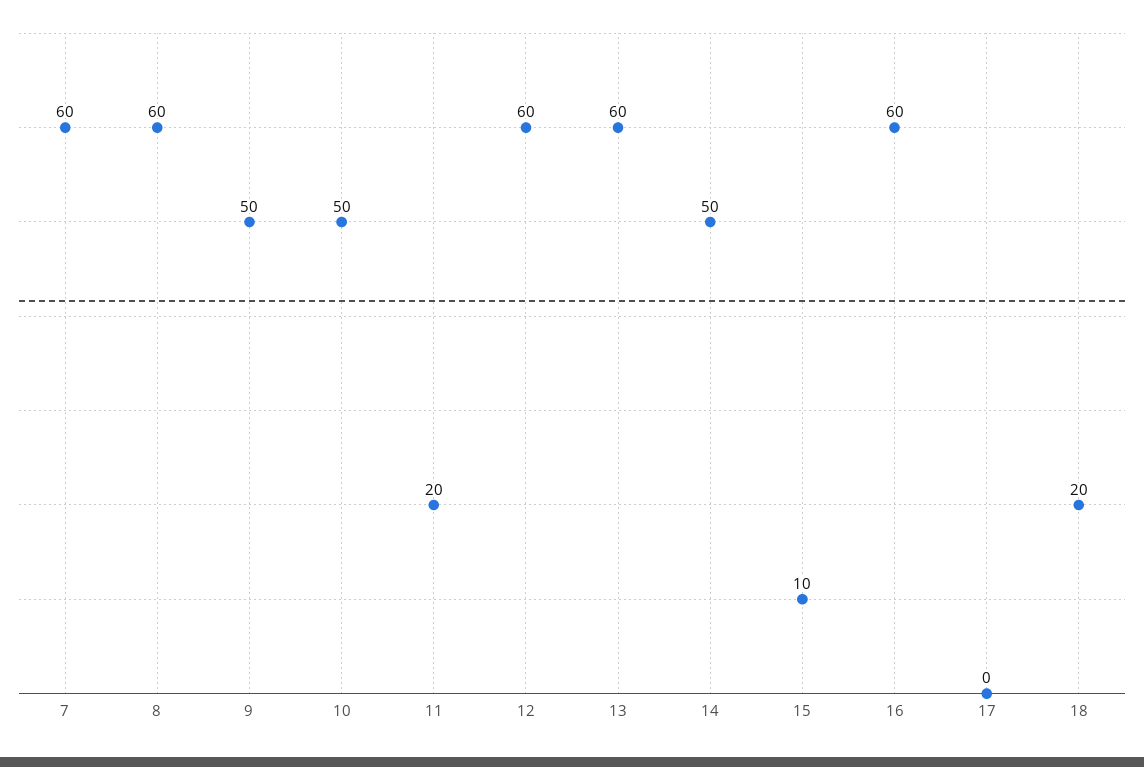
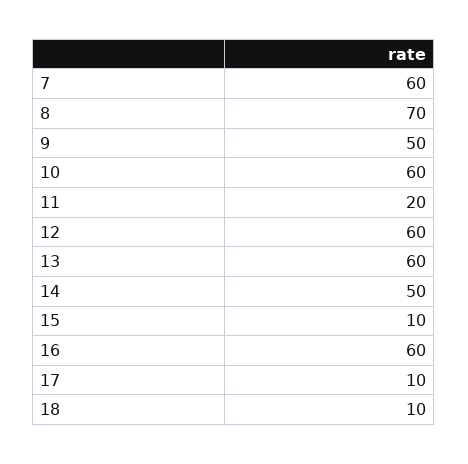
8: 60 -> 70
10: 50 -> 60
17: 0 -> 10
18: 20 -> 10

